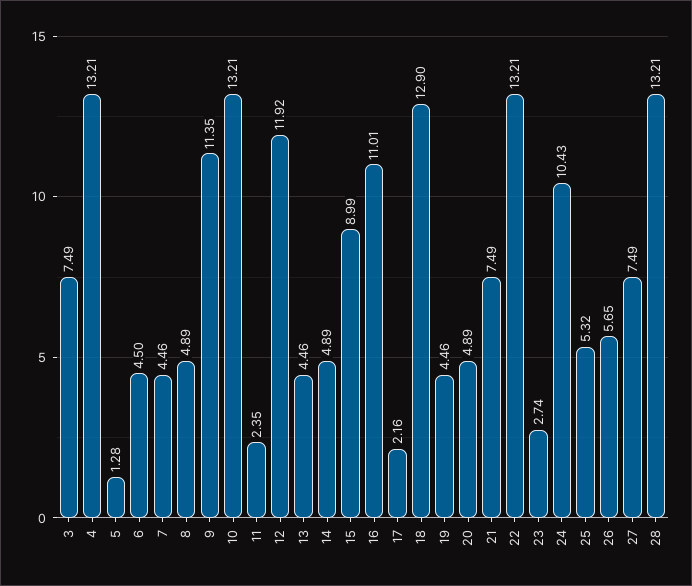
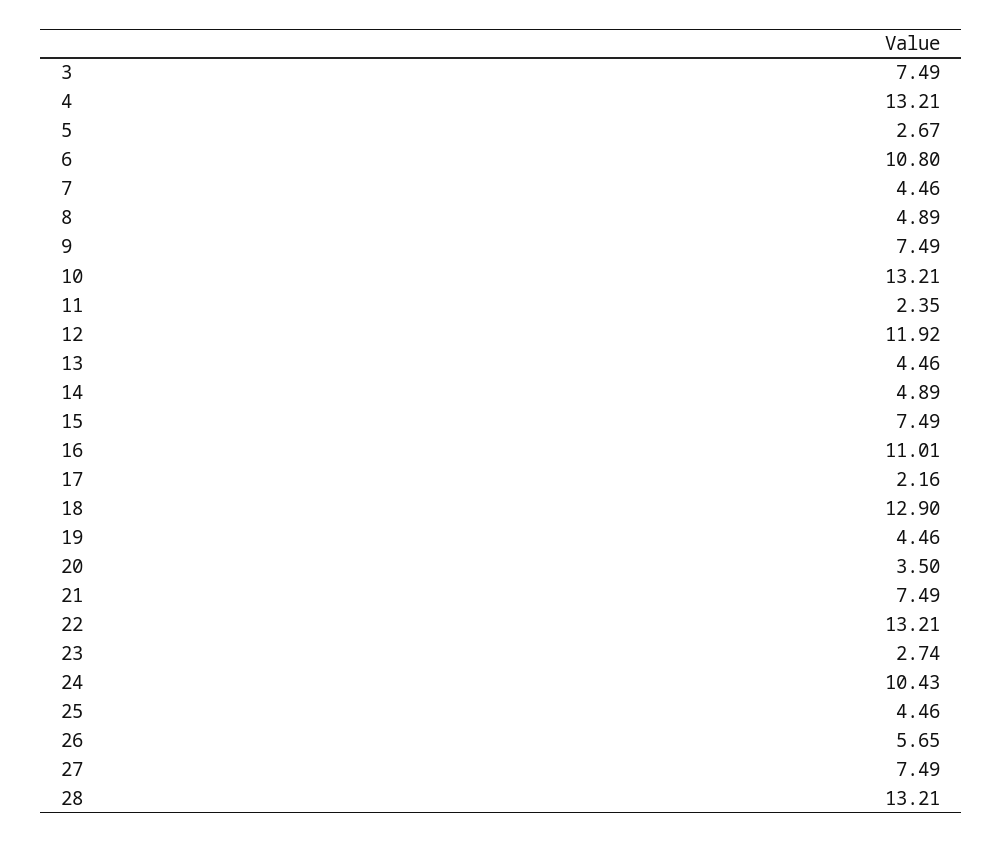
5: 1.28 -> 2.67
6: 4.5 -> 10.8
9: 11.35 -> 7.49
15: 8.99 -> 7.49
20: 4.89 -> 3.5
25: 5.32 -> 4.46

